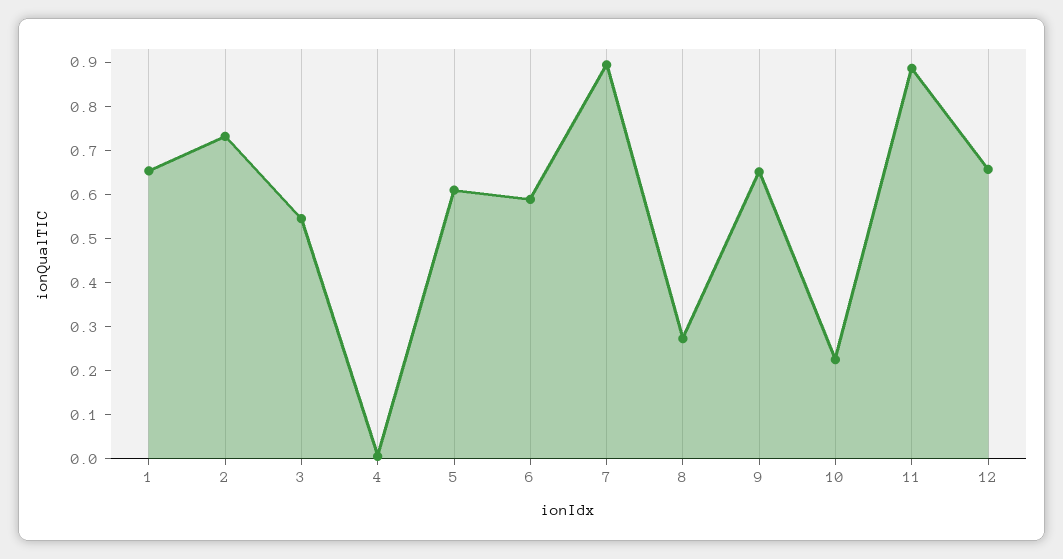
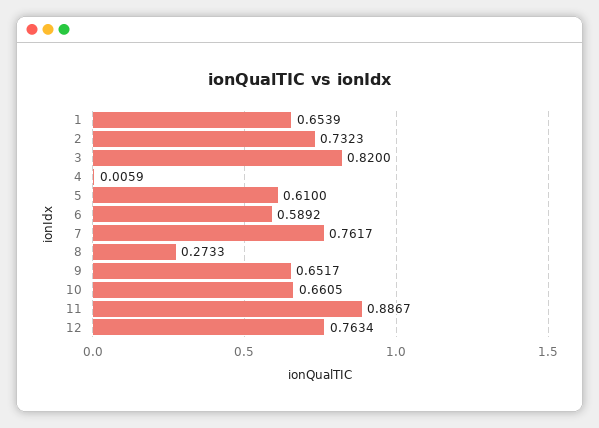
3: 0.54 -> 0.82
7: 0.9 -> 0.7617
10: 0.22 -> 0.6605
12: 0.66 -> 0.7634

